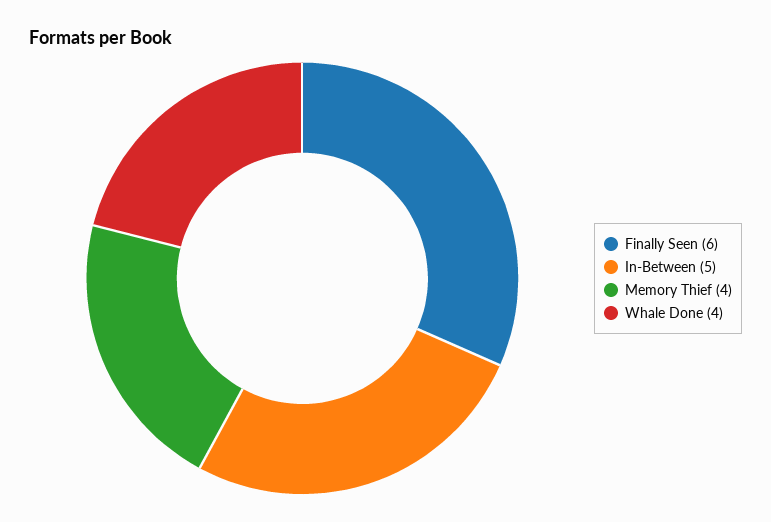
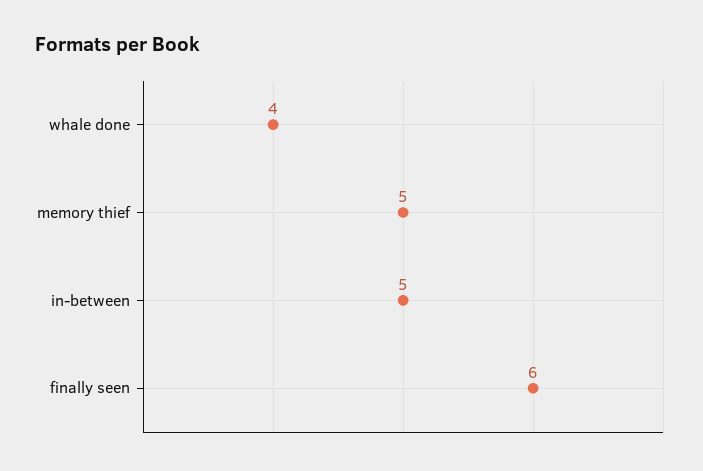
Memory Thief: 4 -> 5

